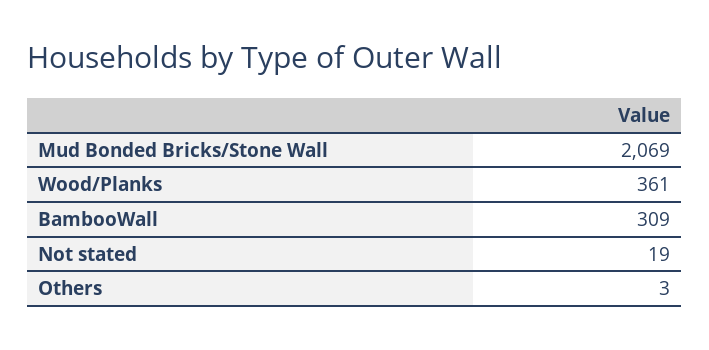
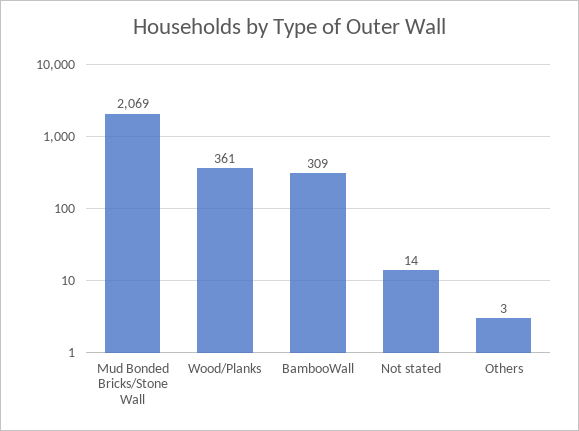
Not stated: 19 -> 14

